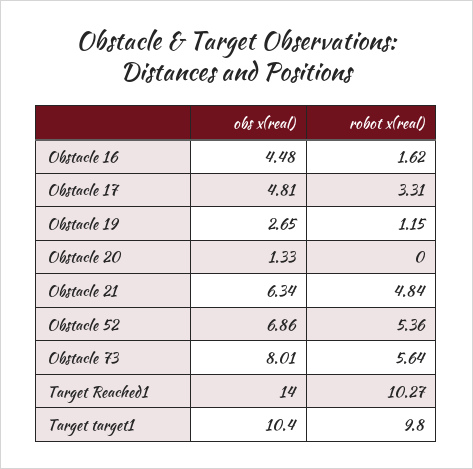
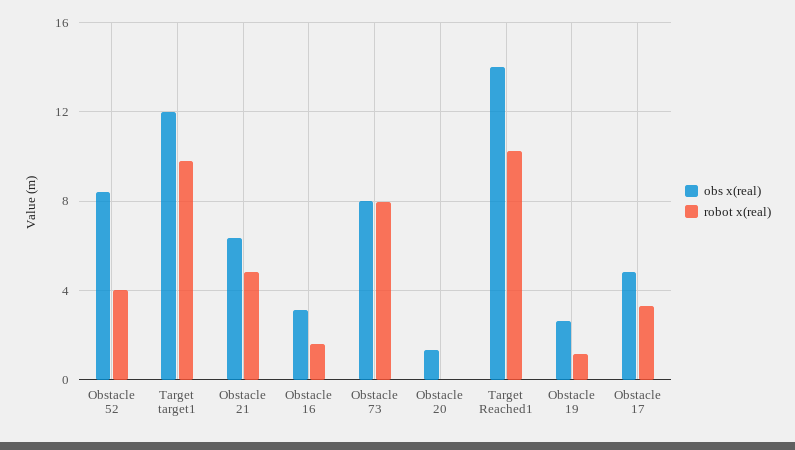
obs x(real), Obstacle 16: 4.48 -> 3
obs x(real), Obstacle 52: 6.86 -> 8.5
robot x(real), Obstacle 52: 5.36 -> 4
robot x(real), Obstacle 73: 5.64 -> 8
obs x(real), Target target1: 10.4 -> 12

